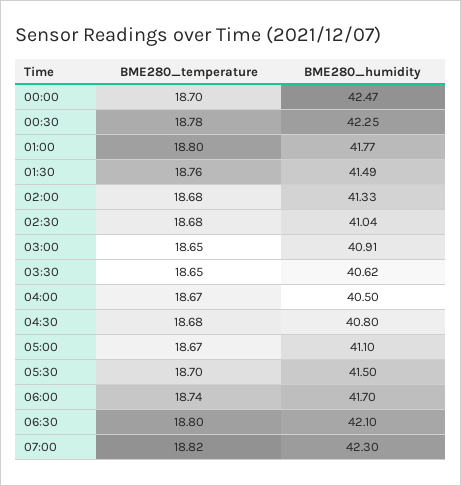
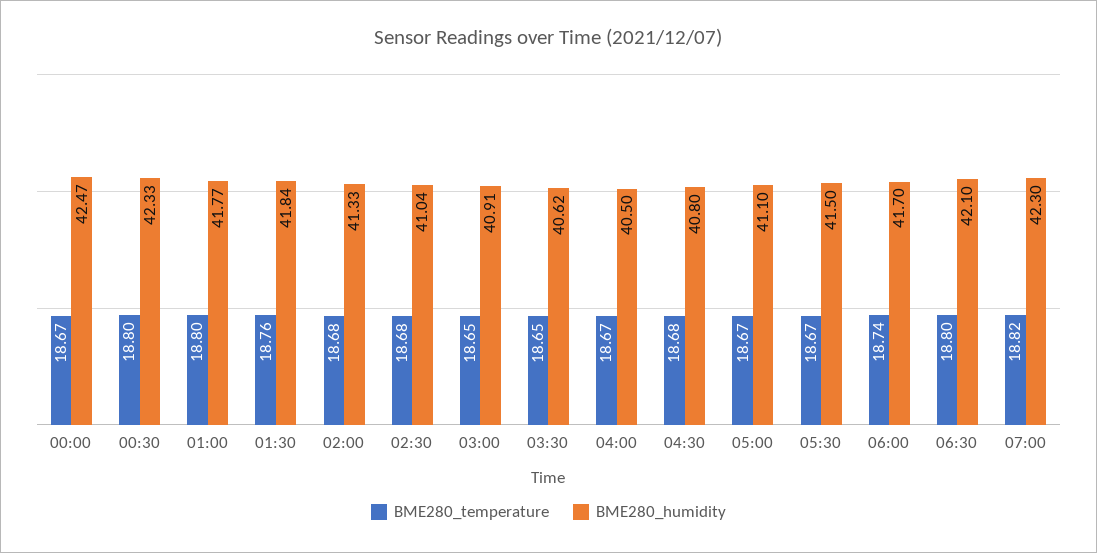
BME280_temperature, 00:00: 18.7 -> 18.67
BME280_temperature, 00:30: 18.78 -> 18.8
BME280_humidity, 00:30: 42.25 -> 42.33
BME280_humidity, 01:30: 41.49 -> 41.84
BME280_temperature, 05:30: 18.7 -> 18.67

